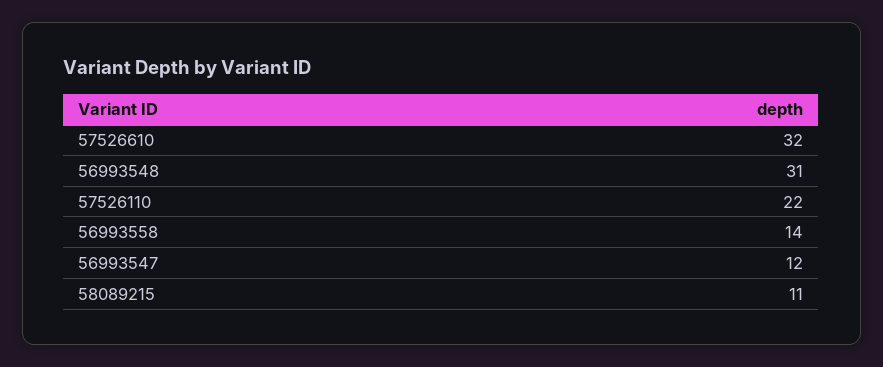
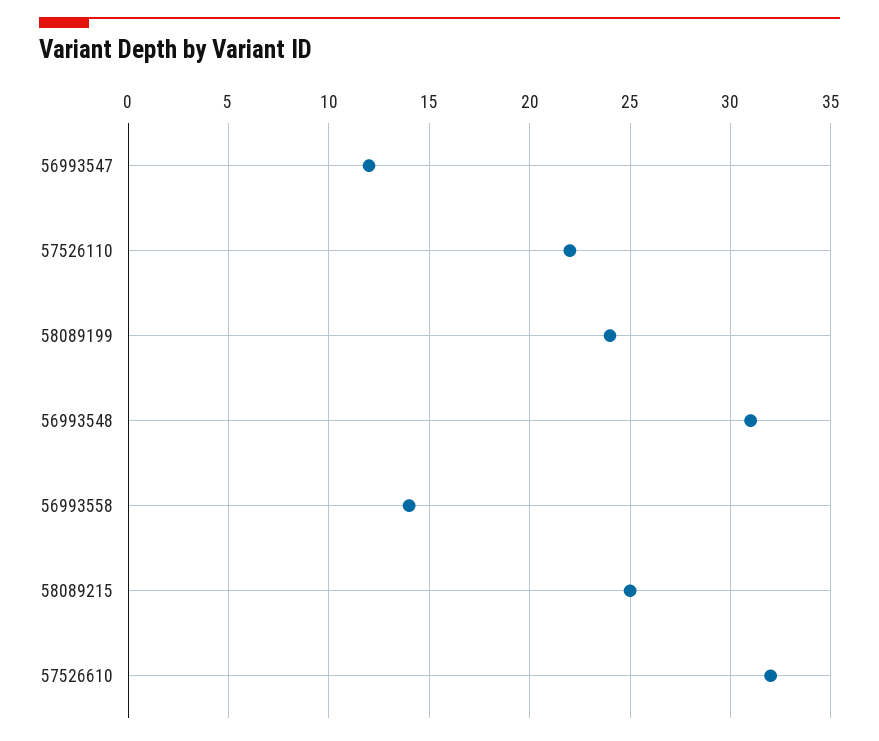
58089215: 11 -> 25
58089199: none -> 24

